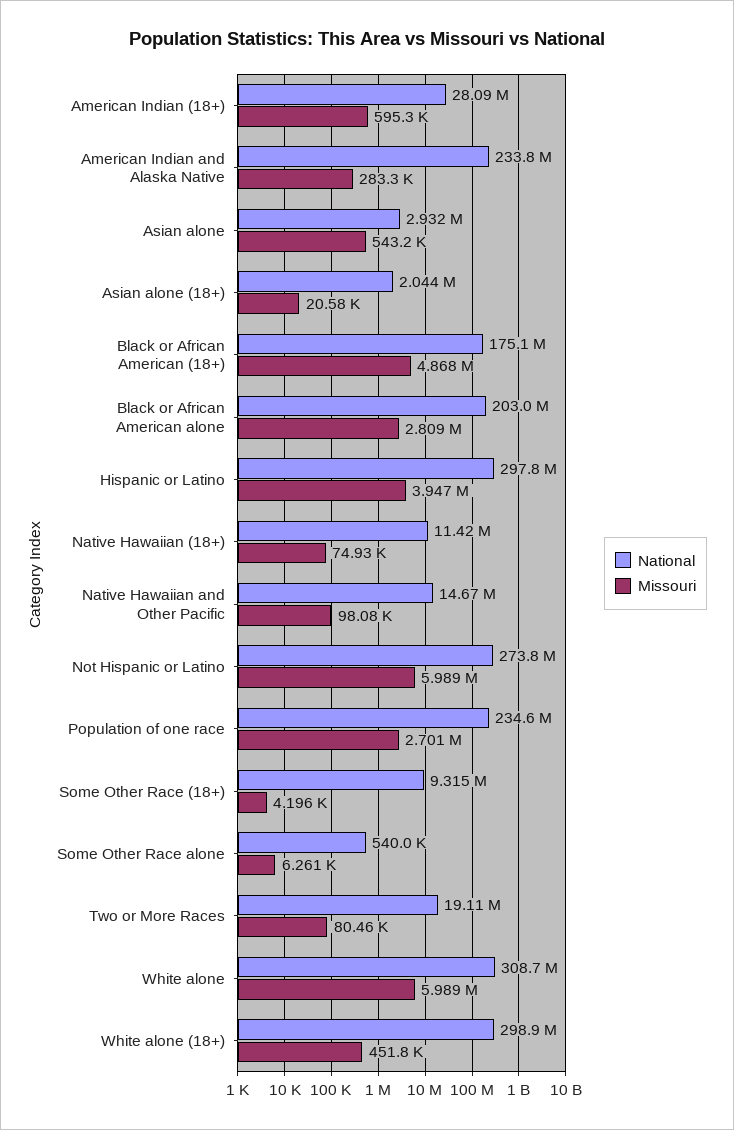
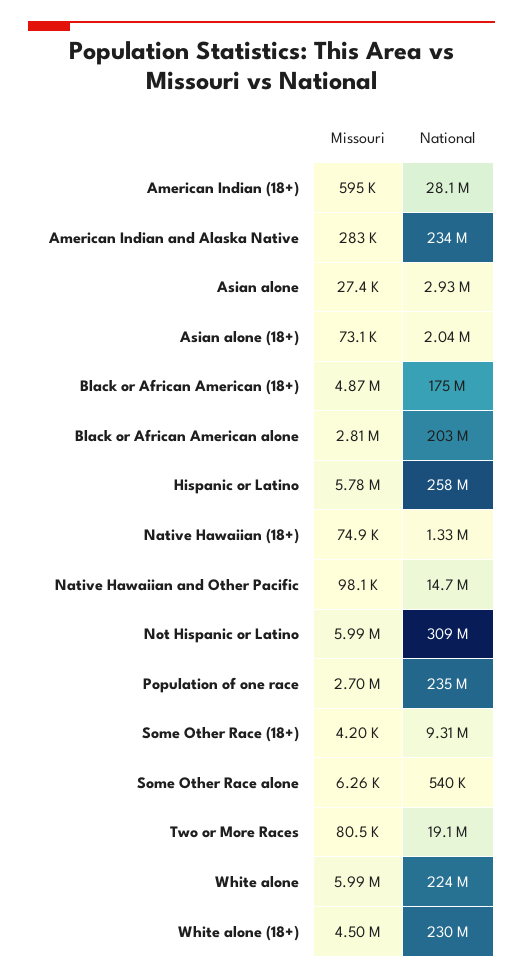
Missouri, Asian alone: 543200 -> 27400
Missouri, Asian alone (18+): 20580 -> 73100
National, Hispanic or Latino: 297800000 -> 258000000
Missouri, Hispanic or Latino: 3947000 -> 5780000
National, Native Hawaiian (18+): 11420000 -> 1330000
National, Not Hispanic or Latino: 273800000 -> 309000000
National, White alone: 308700000 -> 224000000
National, White alone (18+): 298900000 -> 230000000
Missouri, White alone (18+): 451800 -> 4500000

